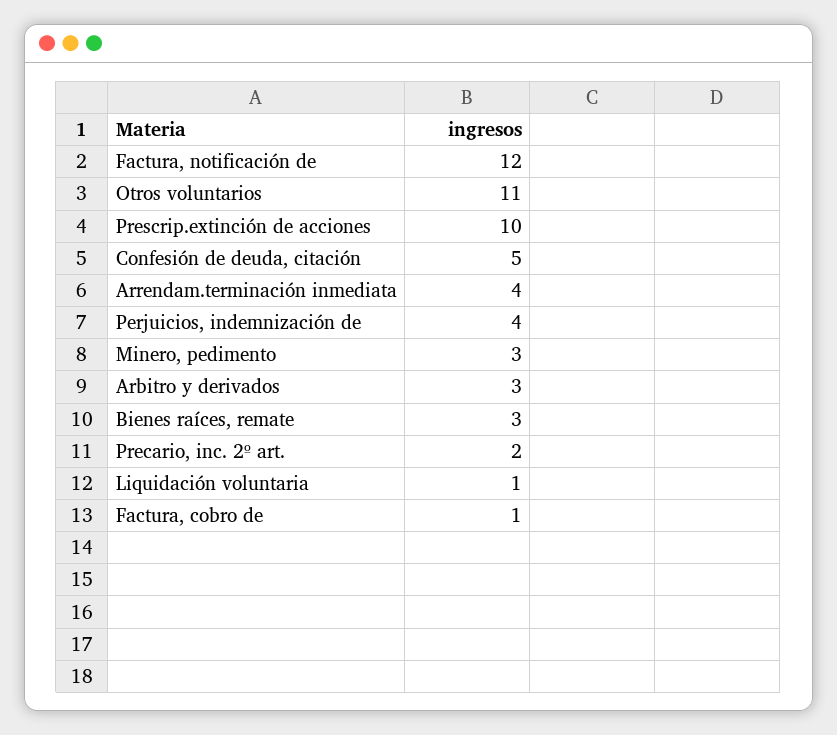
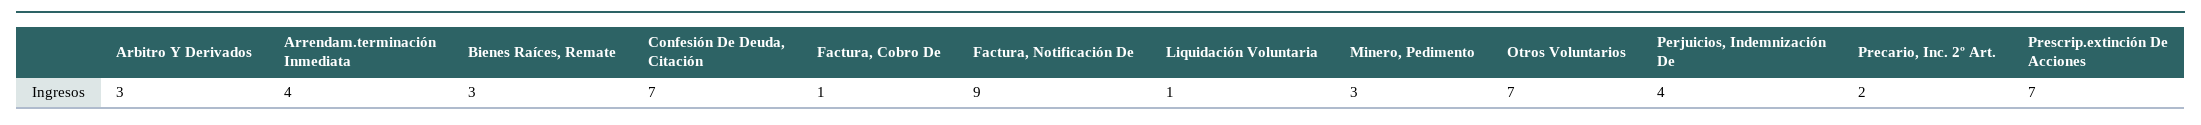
Factura, notificación de: 12 -> 9
Otros voluntarios: 11 -> 7
Prescrip.extinción de acciones: 10 -> 7
Confesión de deuda, citación: 5 -> 7

